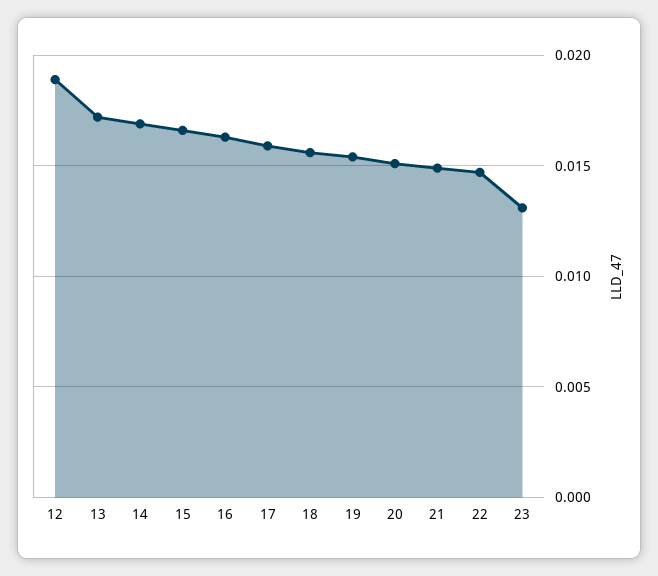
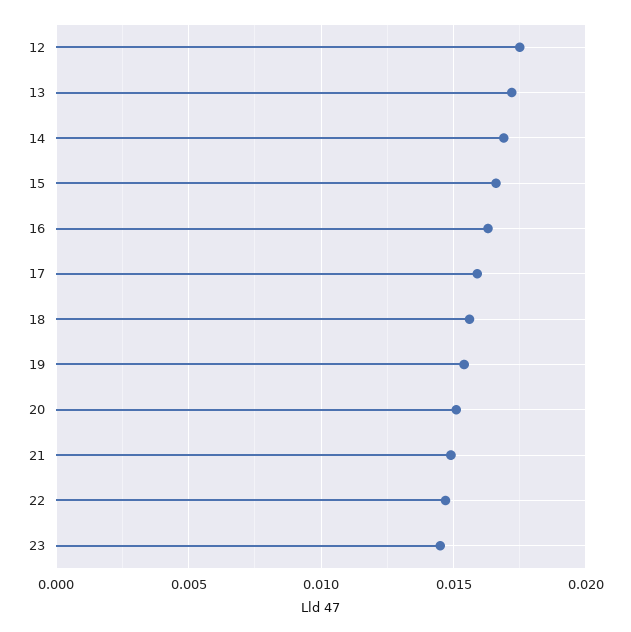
12: 0.019 -> 0.0175
23: 0.013 -> 0.0145

